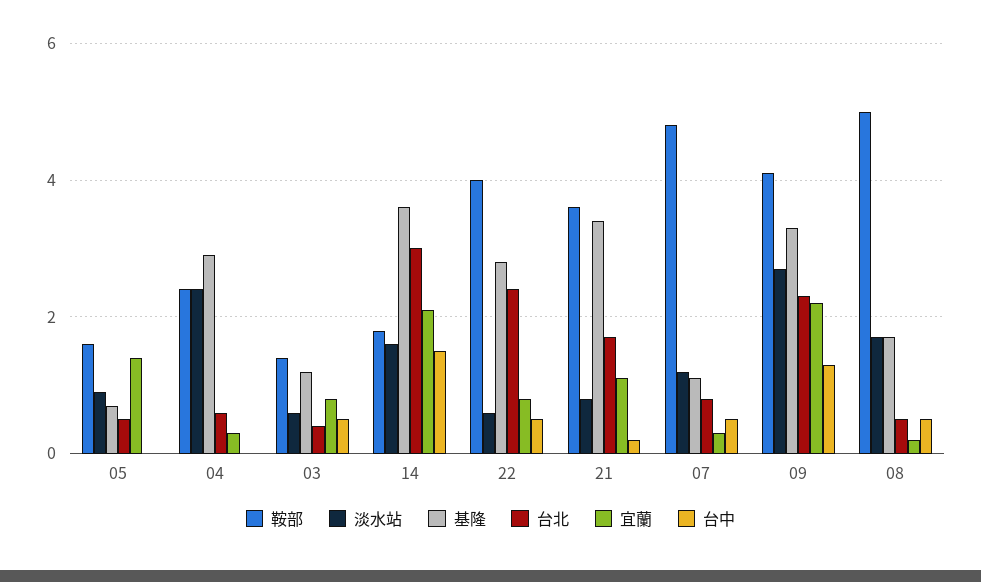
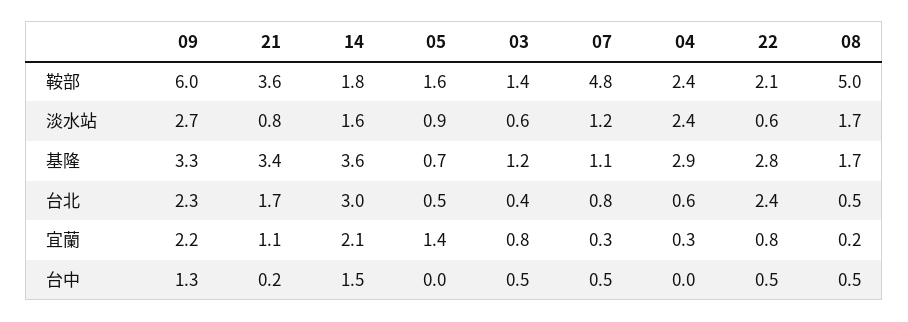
鞍部, 22: 4 -> 2.1
鞍部, 09: 4 -> 6

